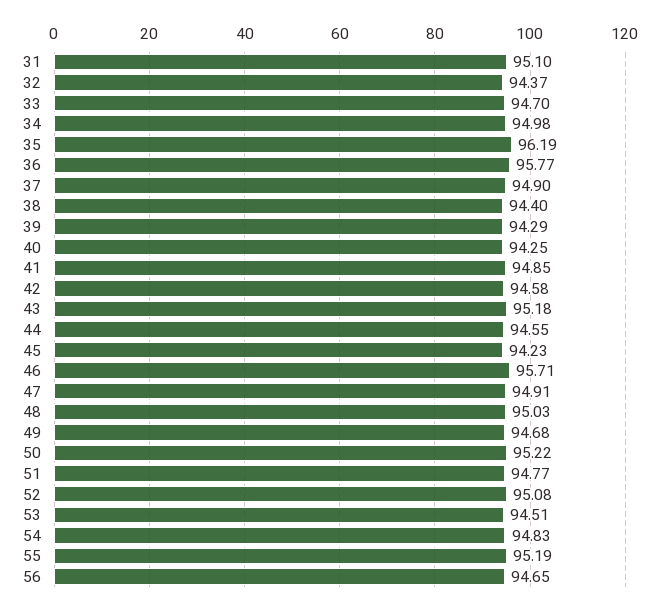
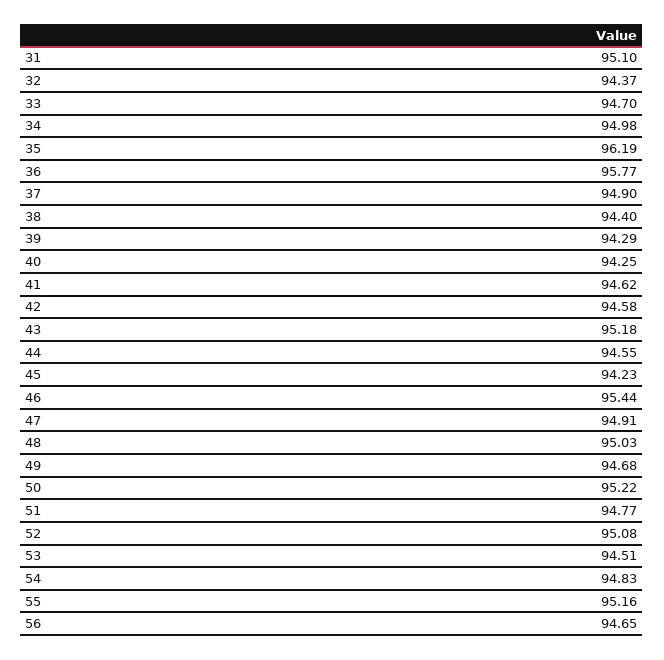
41: 94.85 -> 94.62
46: 95.71 -> 95.44
55: 95.19 -> 95.16

